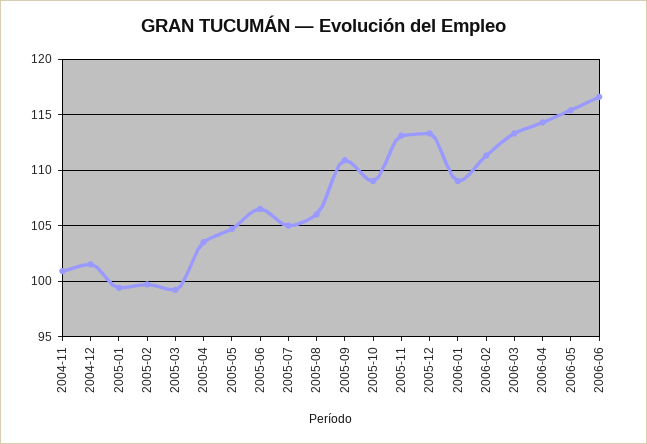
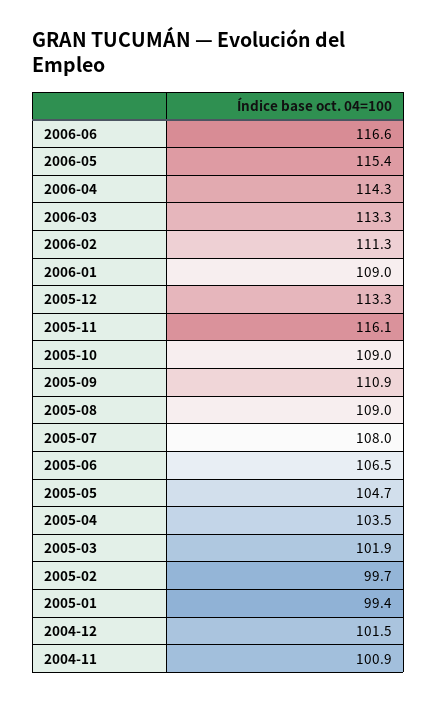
2005-03: 99 -> 101.9
2005-07: 105 -> 108
2005-08: 106 -> 109
2005-11: 113 -> 116.1

